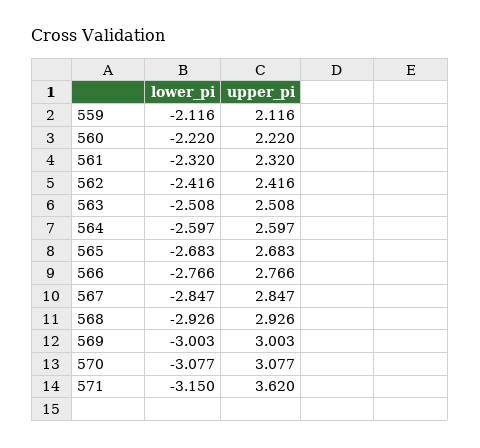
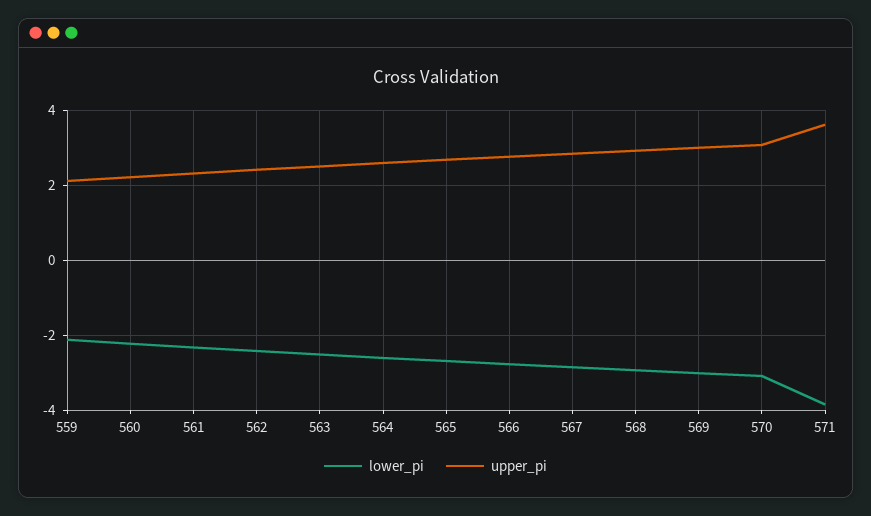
lower_pi, 571: -3.15 -> -3.8

